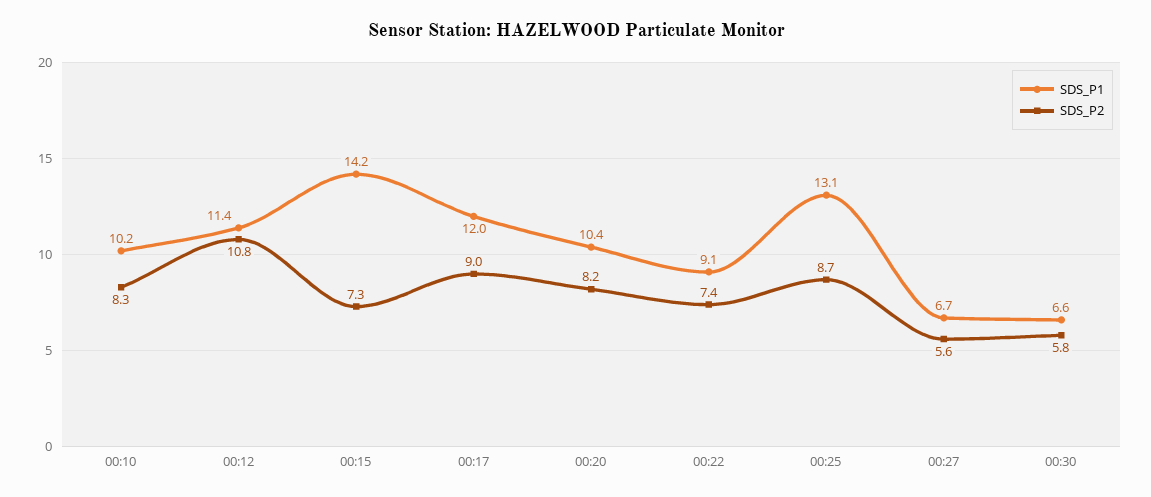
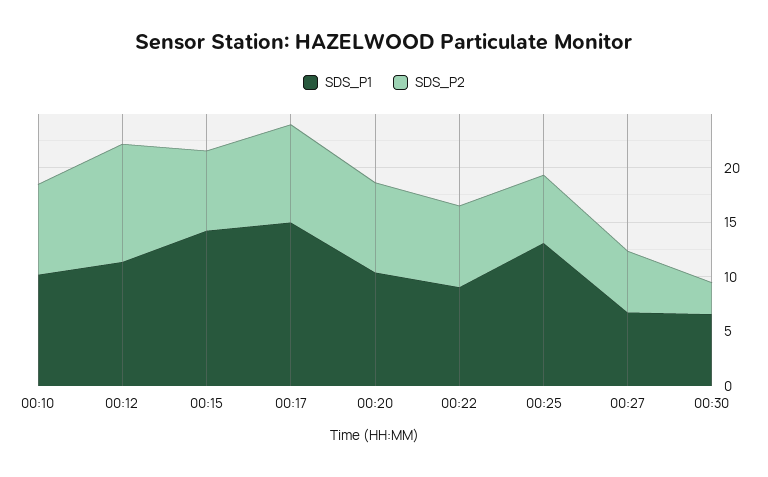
SDS_P1, 00:17: 12 -> 15
SDS_P2, 00:25: 8.7 -> 6
SDS_P2, 00:30: 5.8 -> 3

